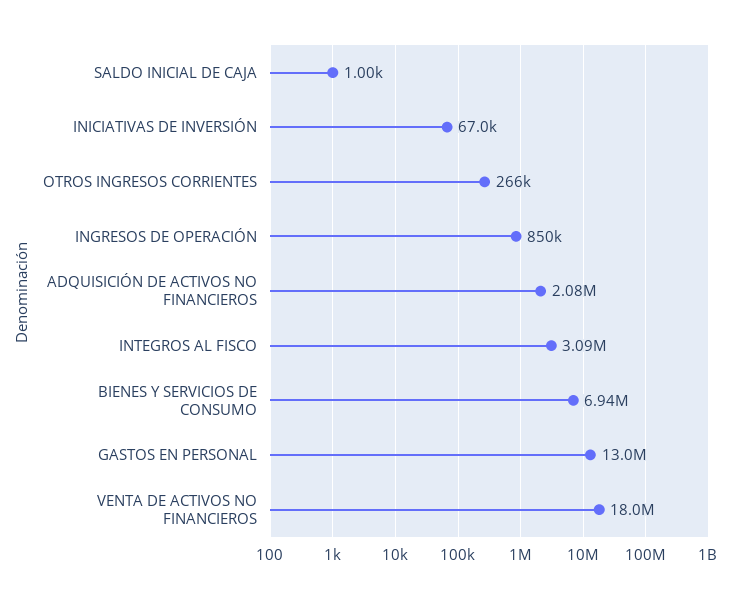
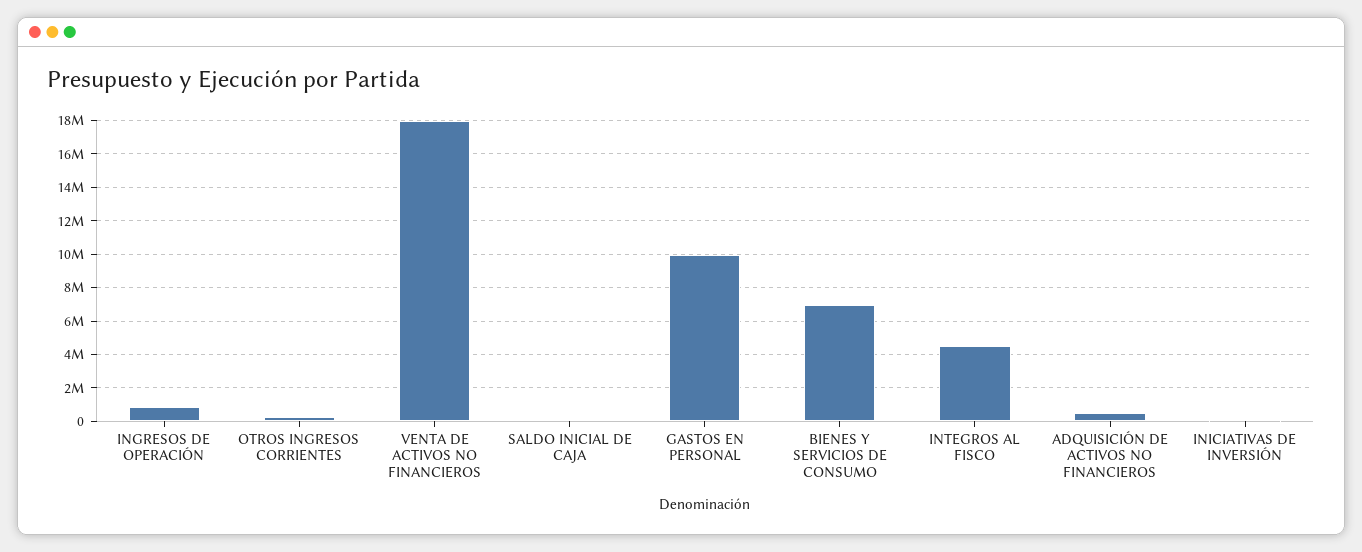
ADQUISICIÓN DE ACTIVOS NO FINANCIEROS: 2080000 -> 500000
INTEGROS AL FISCO: 3090000 -> 4500000
GASTOS EN PERSONAL: 13000000 -> 10000000

